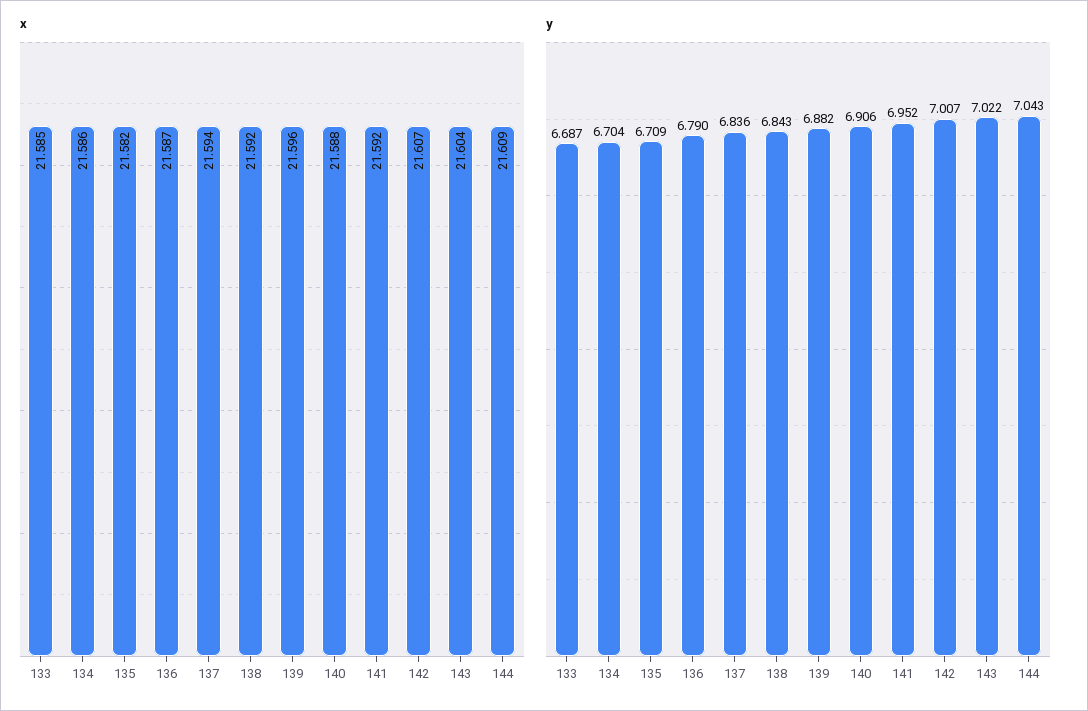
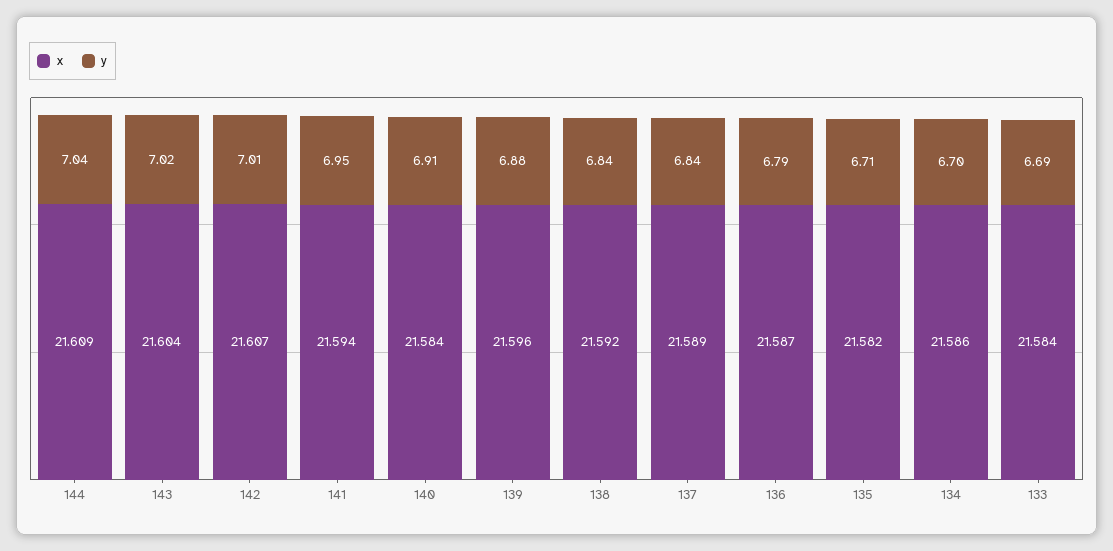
x, 133: 21.585 -> 21.584
x, 137: 21.594 -> 21.589
x, 140: 21.588 -> 21.584
x, 141: 21.592 -> 21.594

